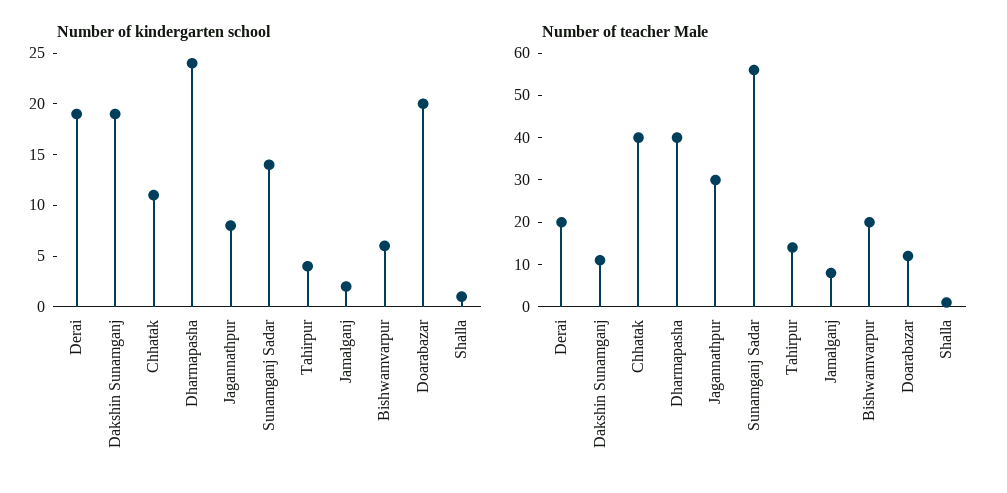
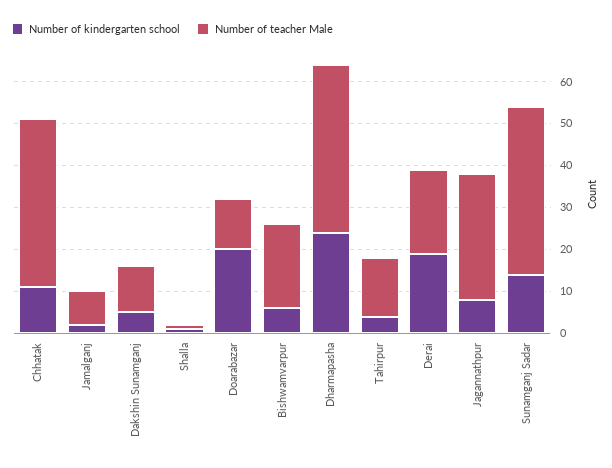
Number of kindergarten school, Dakshin Sunamganj: 19 -> 5
Number of teacher Male, Sunamganj Sadar: 55 -> 40

